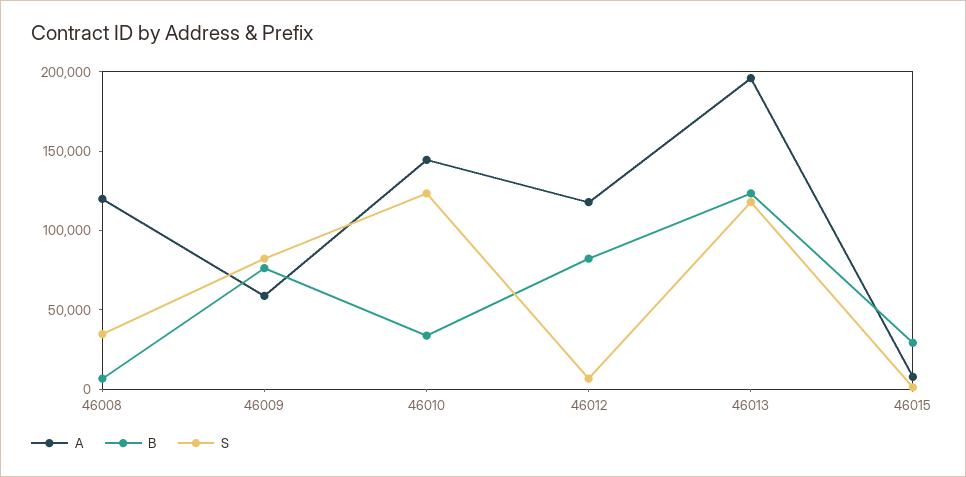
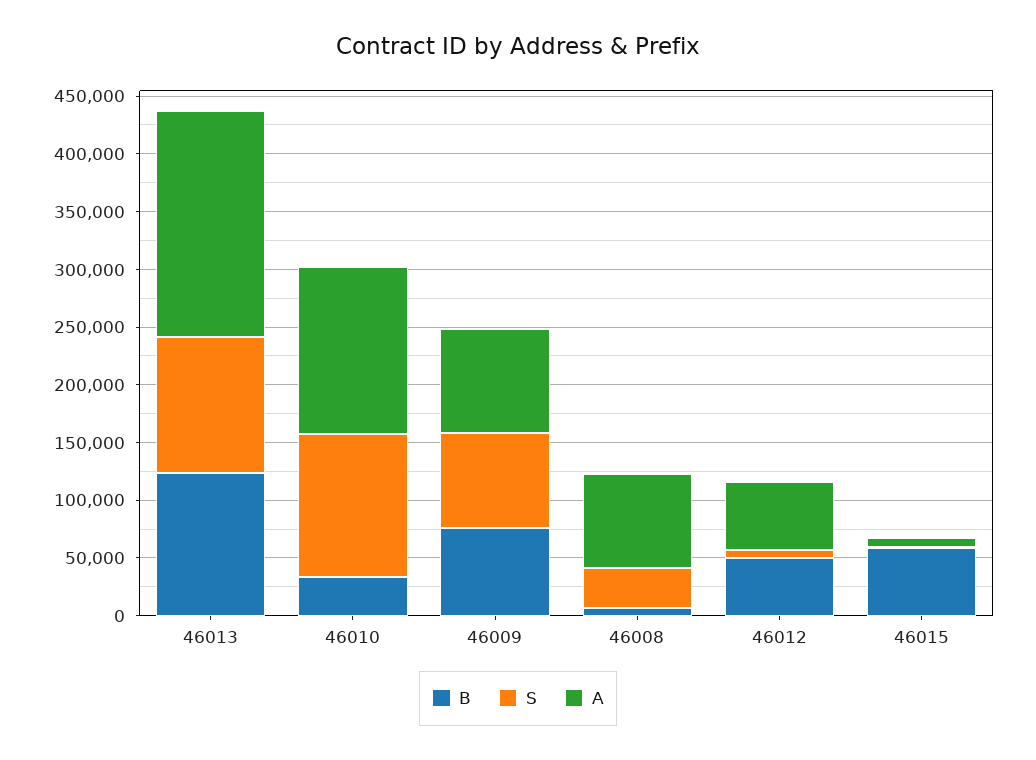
A, 46008: 120000 -> 80000
A, 46009: 60000 -> 90000
A, 46012: 120000 -> 60000
B, 46012: 80000 -> 50000
B, 46015: 30000 -> 60000

